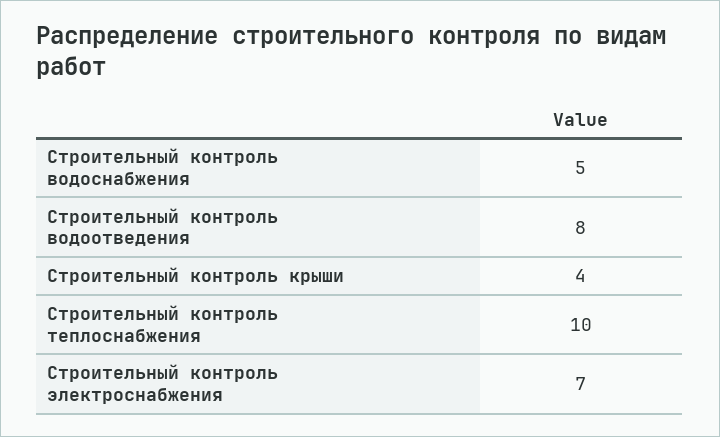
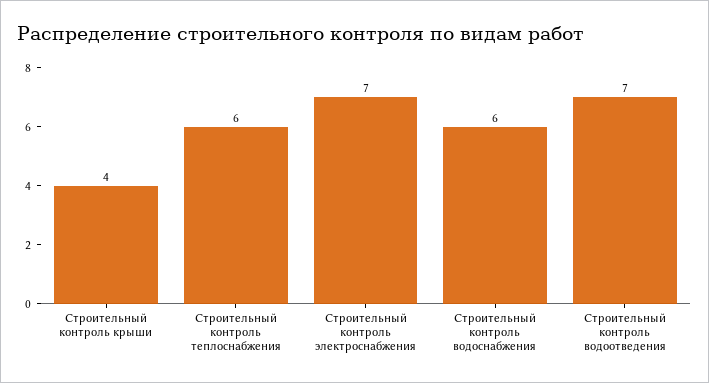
Строительный контроль водоснабжения: 5 -> 6
Строительный контроль водоотведения: 8 -> 7
Строительный контроль теплоснабжения: 10 -> 6

